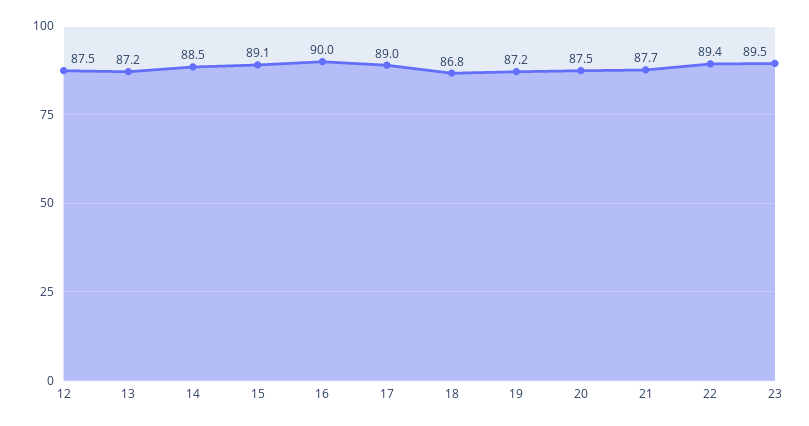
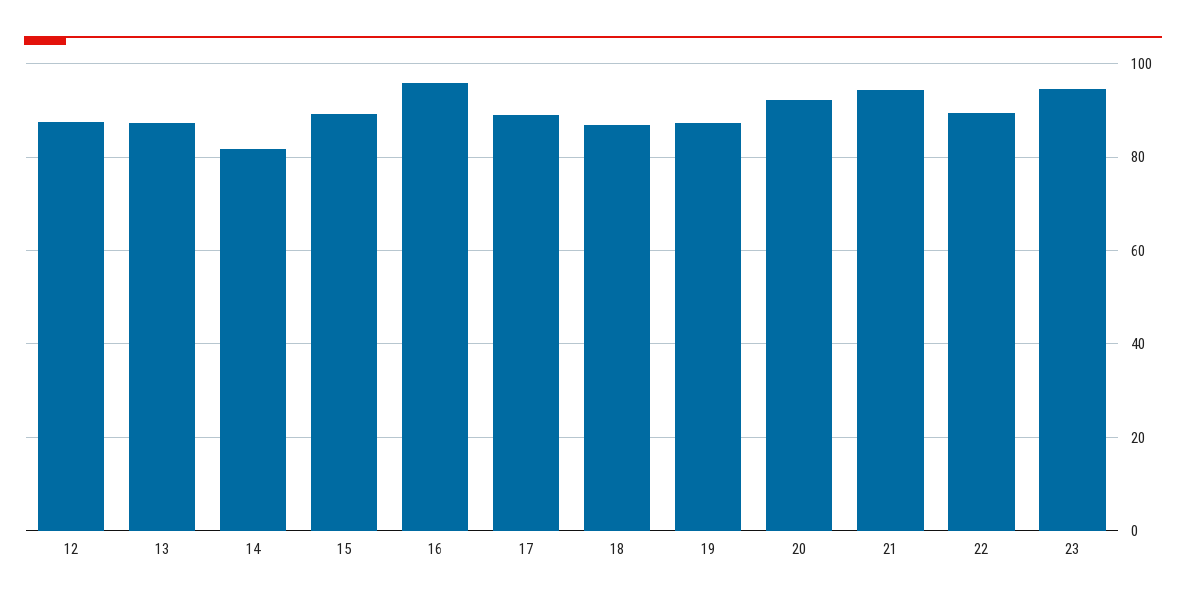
14: 88.5 -> 82
16: 90 -> 96
20: 87.5 -> 92
21: 87.7 -> 94
23: 89.5 -> 94

